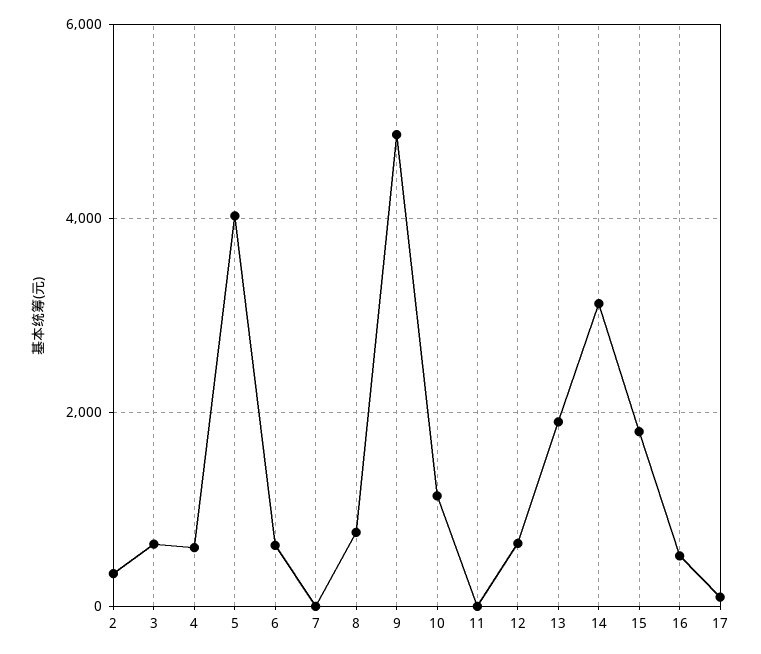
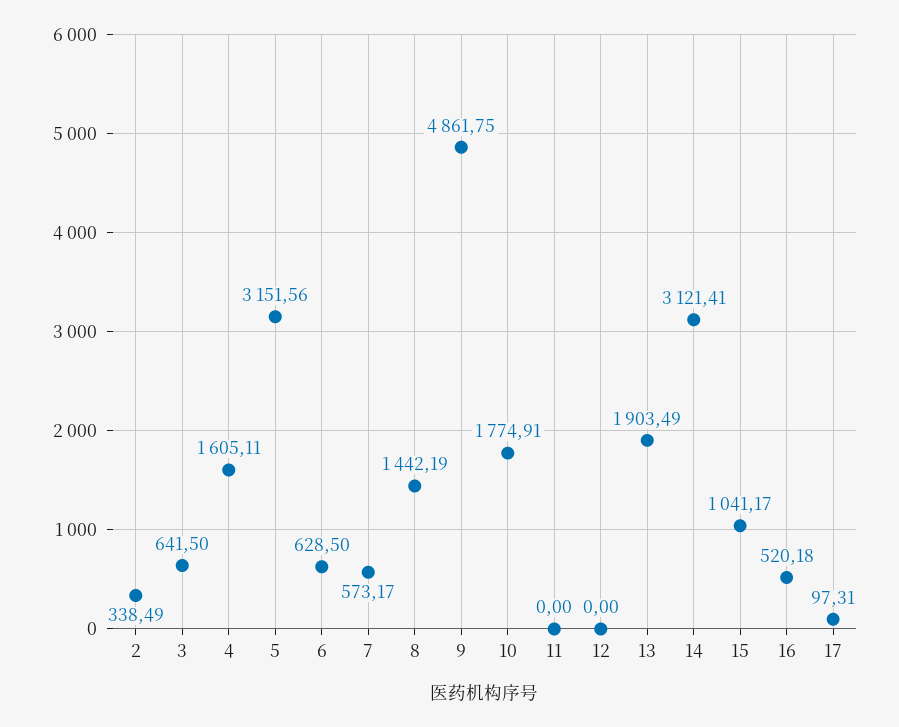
4: 600 -> 1605.11
5: 4000 -> 3151.56
7: 0 -> 573.17
8: 800 -> 1442.19
10: 1200 -> 1774.91
12: 600 -> 0
15: 1800 -> 1041.17

